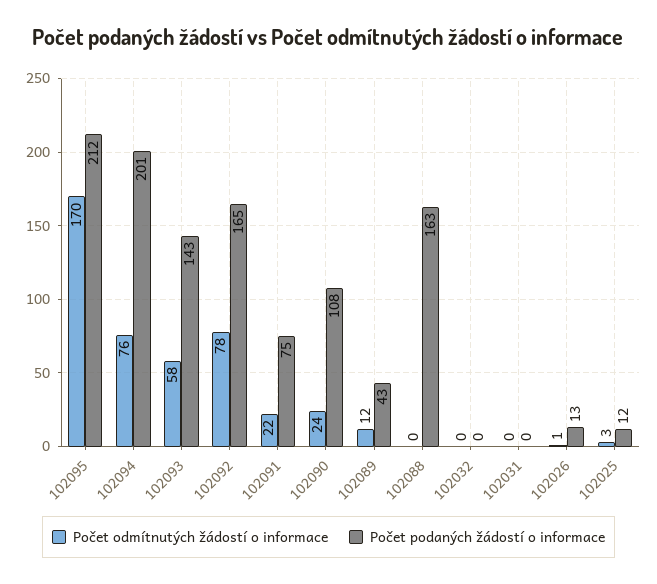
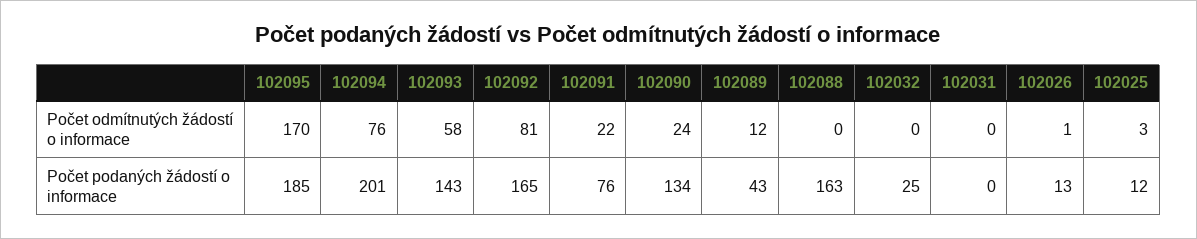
Počet podaných žádostí o informace, 102095: 212 -> 185
Počet odmítnutých žádostí o informace, 102092: 78 -> 81
Počet podaných žádostí o informace, 102091: 75 -> 76
Počet podaných žádostí o informace, 102090: 108 -> 134
Počet podaných žádostí o informace, 102032: 0 -> 25

